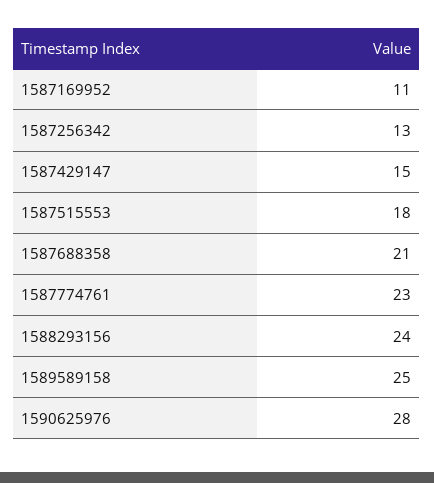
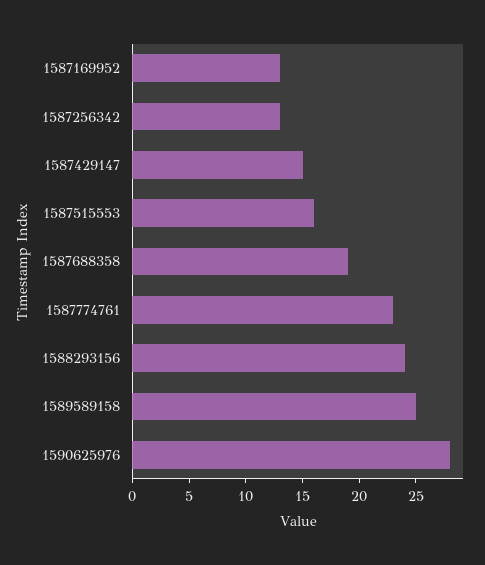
1587169952: 11 -> 13
1587515553: 18 -> 16
1587688358: 21 -> 19

